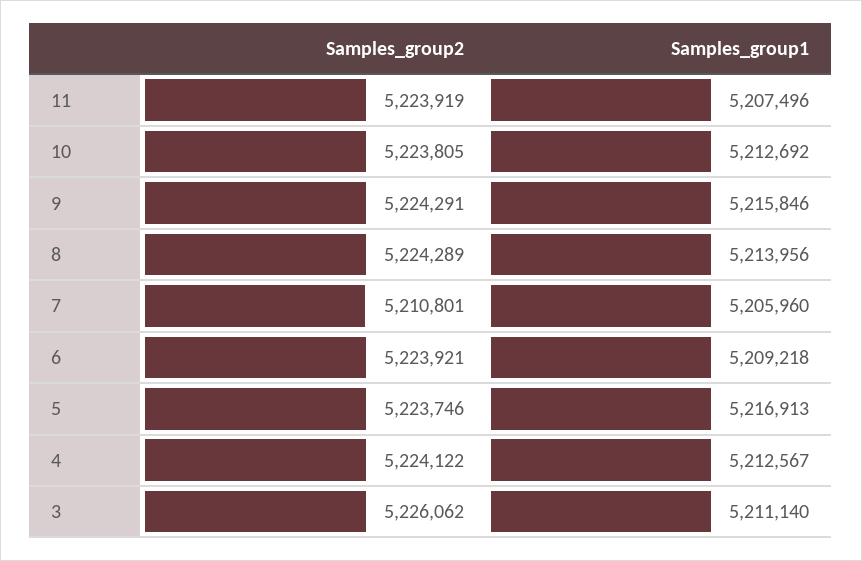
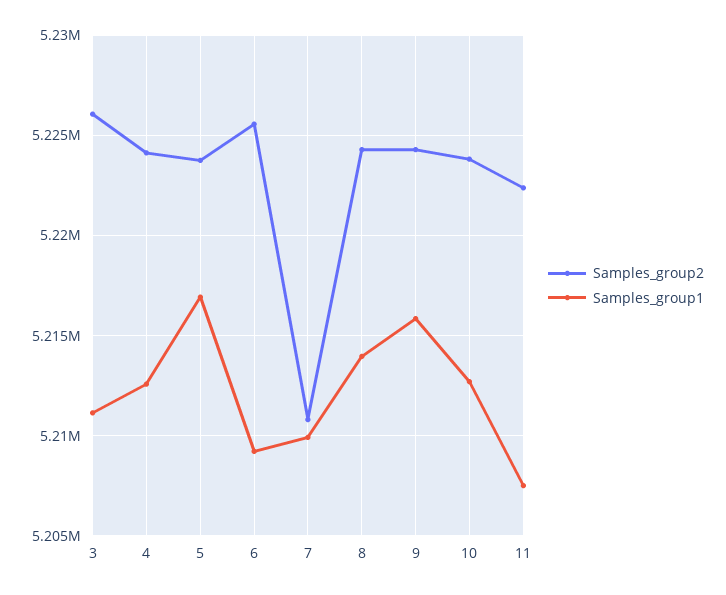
Samples_group2, 11: 5223919 -> 5222500
Samples_group1, 7: 5205960 -> 5210000
Samples_group2, 6: 5223921 -> 5225500

